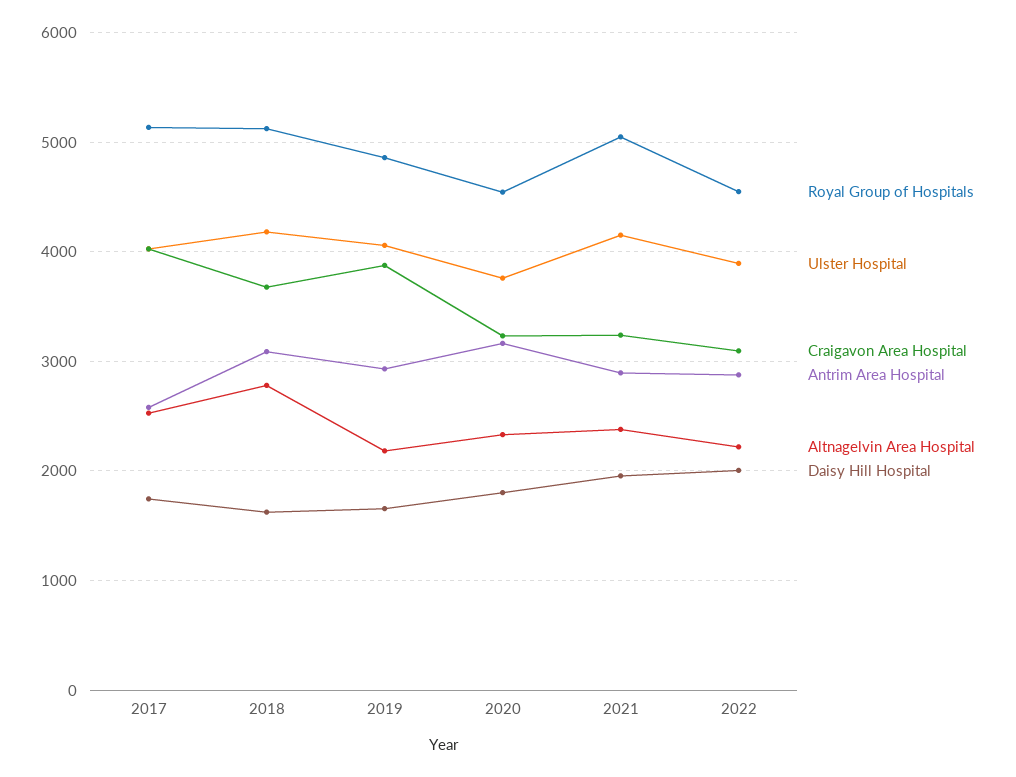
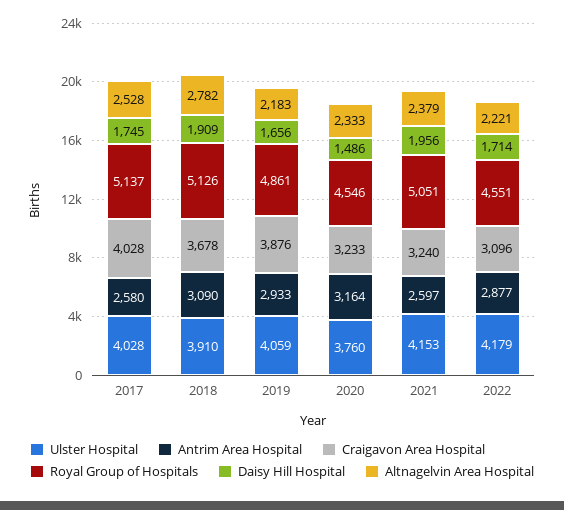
Ulster Hospital, 2018: 4200 -> 3910
Daisy Hill Hospital, 2018: 1600 -> 1909
Daisy Hill Hospital, 2020: 1800 -> 1486
Antrim Area Hospital, 2021: 2900 -> 2597
Ulster Hospital, 2022: 3900 -> 4179
Daisy Hill Hospital, 2022: 2000 -> 1714

